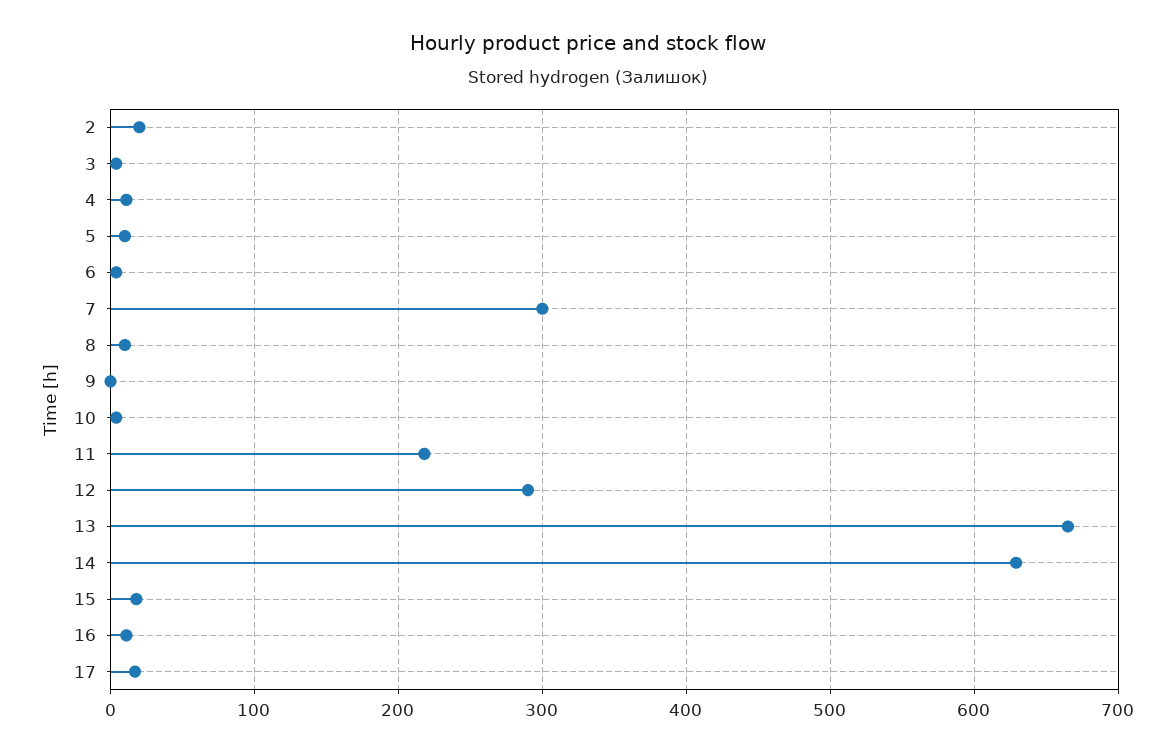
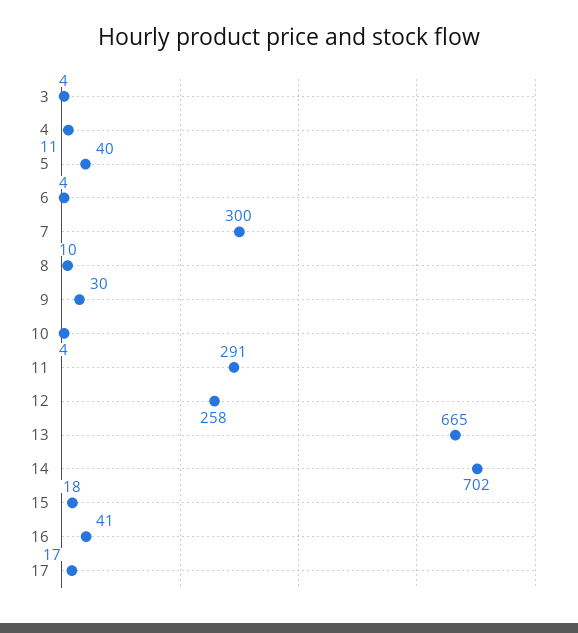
2: 20 -> none
5: 10 -> 40
9: 0 -> 30
11: 220 -> 291
12: 290 -> 258
14: 630 -> 702
16: 10 -> 41

